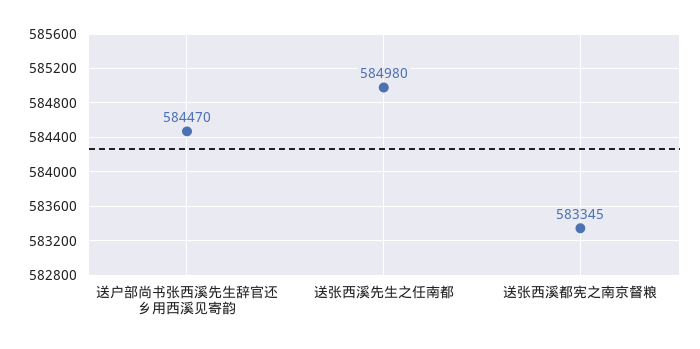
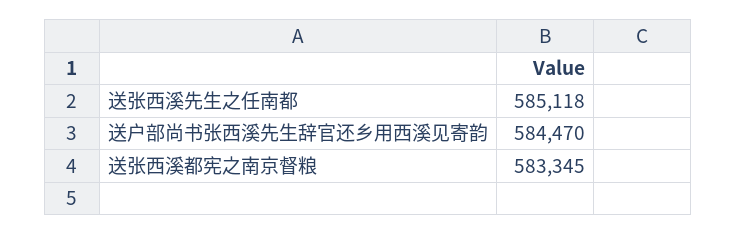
送张西溪先生之任南都: 584980 -> 585118

